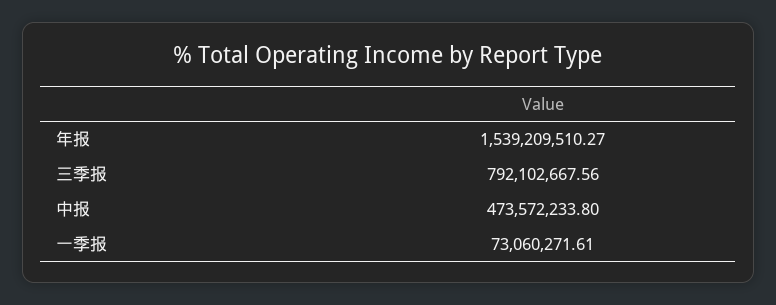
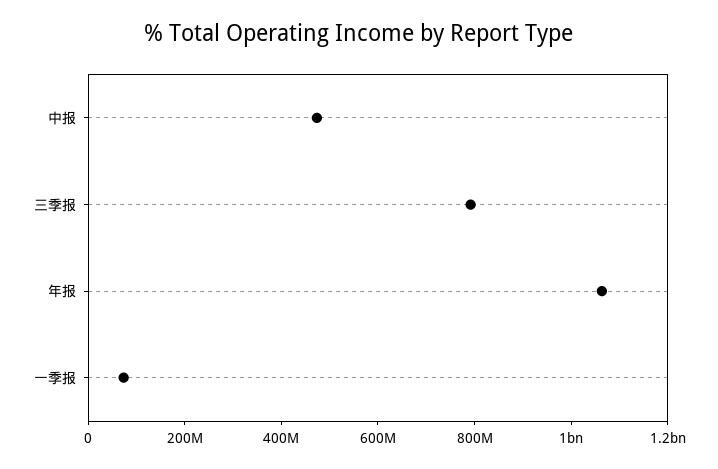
年报: 1539209510.27 -> 1050000000

